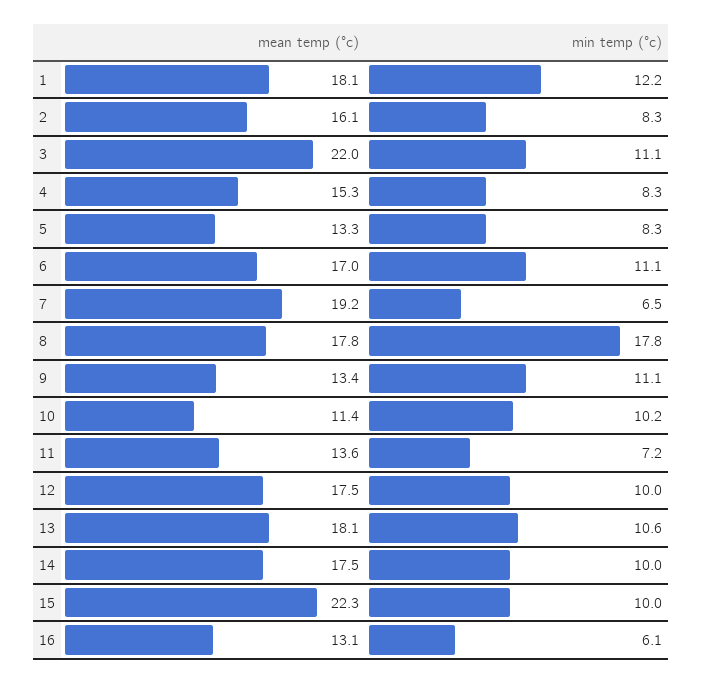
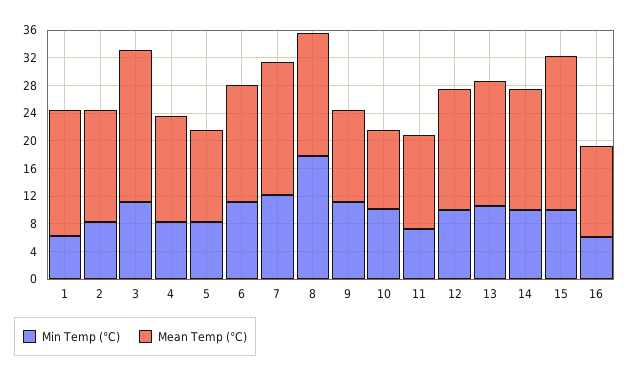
min temp (°c), 1: 12.2 -> 6
min temp (°c), 7: 6.5 -> 12

